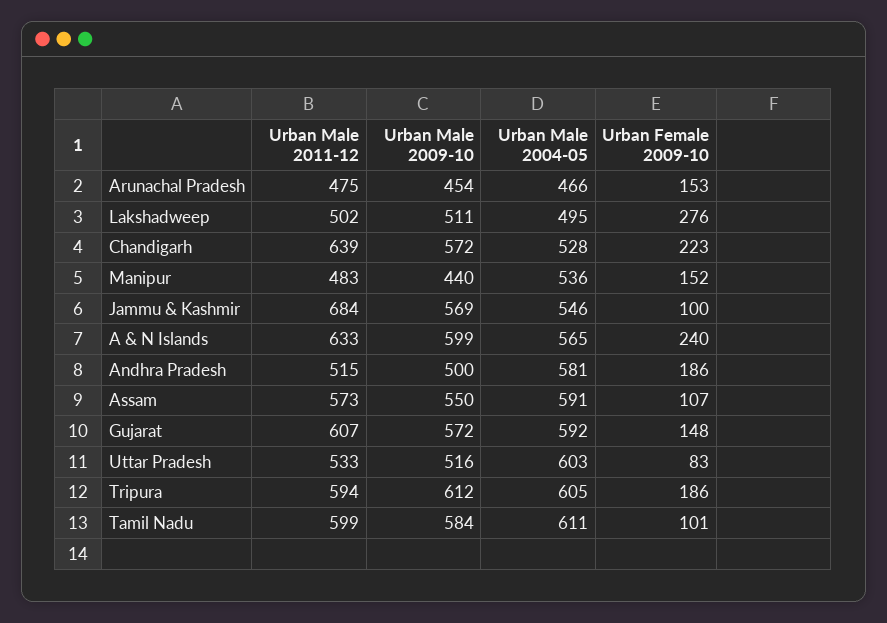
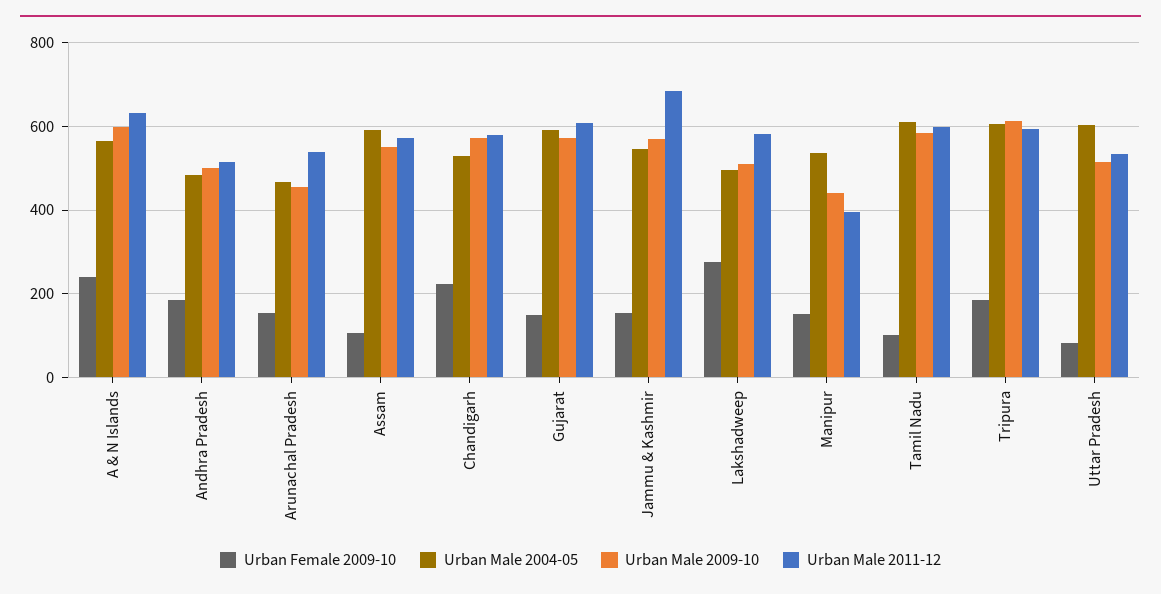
Urban Male 2011-12, Arunachal Pradesh: 475 -> 540
Urban Male 2011-12, Lakshadweep: 502 -> 580
Urban Male 2011-12, Chandigarh: 639 -> 580
Urban Male 2011-12, Manipur: 483 -> 400
Urban Female 2009-10, Jammu & Kashmir: 100 -> 160
Urban Male 2004-05, Andhra Pradesh: 581 -> 480

